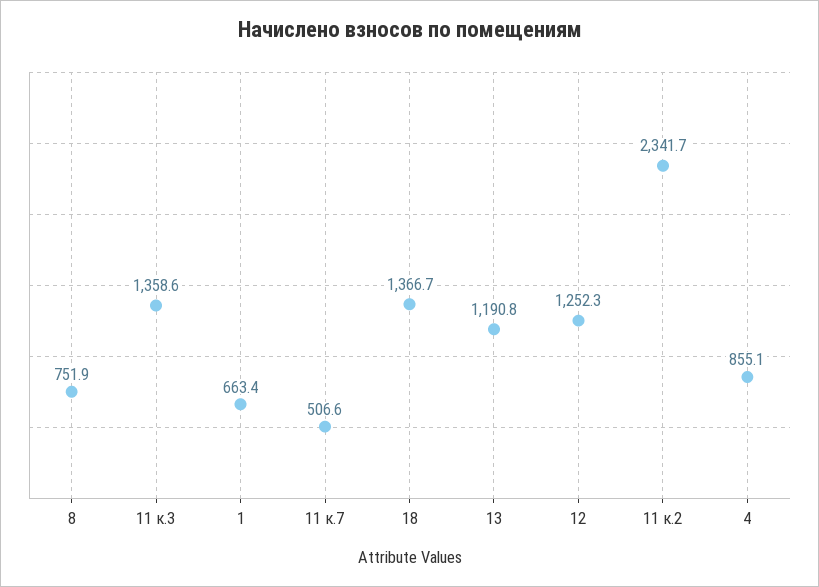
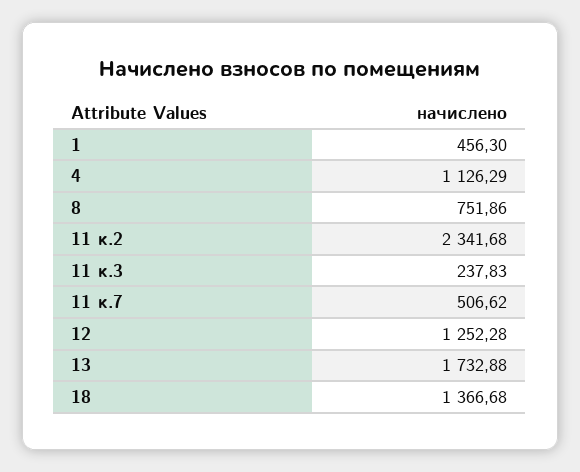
11 к.3: 1358.6 -> 237.83
1: 663.4 -> 456.3
13: 1190.8 -> 1732.88
4: 855.1 -> 1126.29

